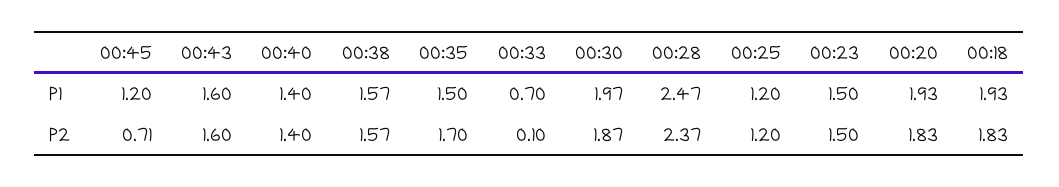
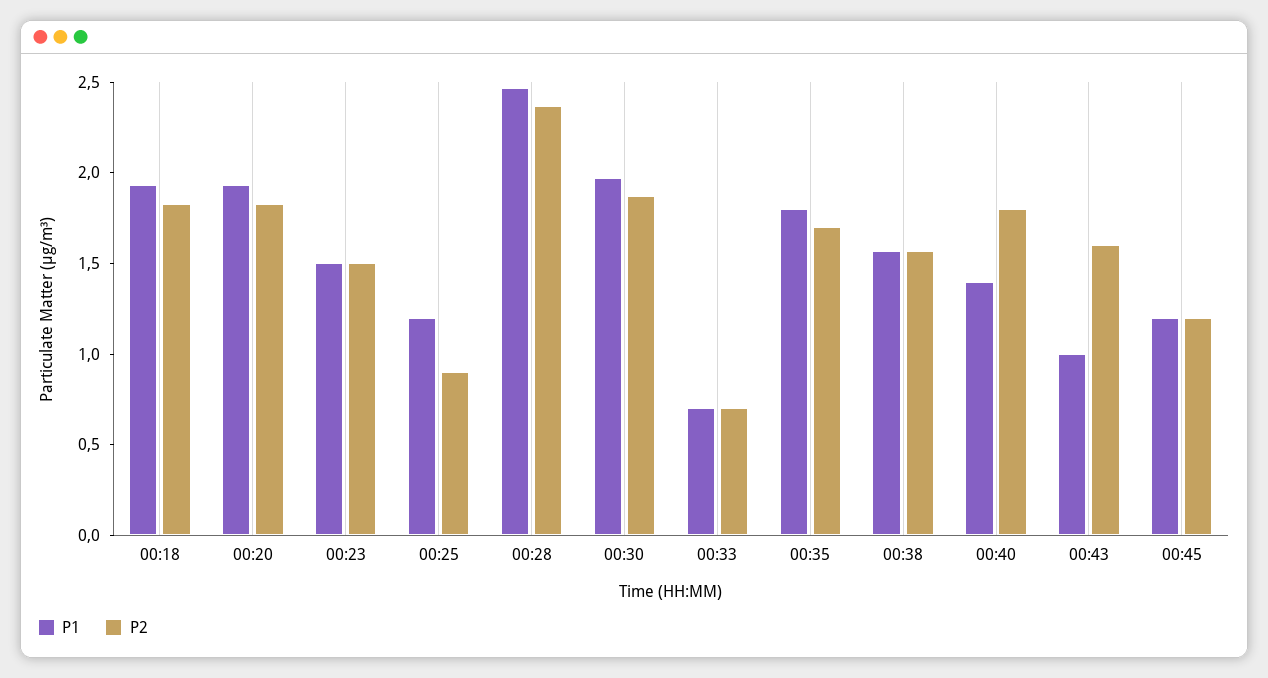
P1, 00:43: 1.6 -> 1
P1, 00:35: 1.5 -> 1.8
P2, 00:45: 0.71 -> 1.2
P2, 00:40: 1.4 -> 1.8
P2, 00:33: 0.1 -> 0.7
P2, 00:25: 1.2 -> 0.9

